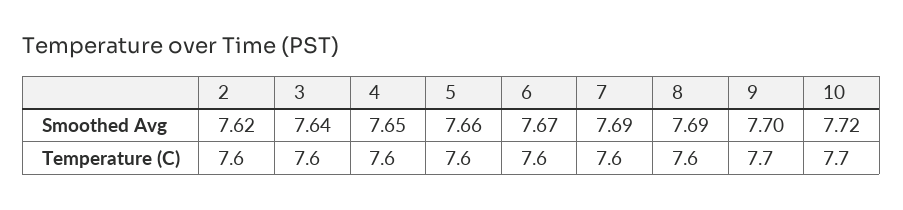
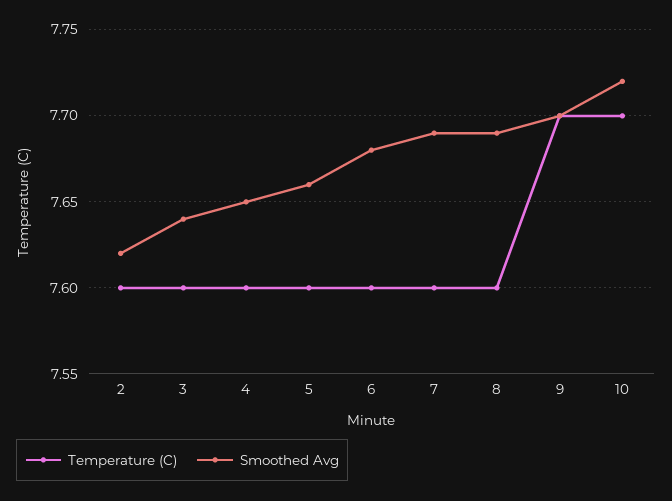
Smoothed Avg, 6: 7.67 -> 7.68

